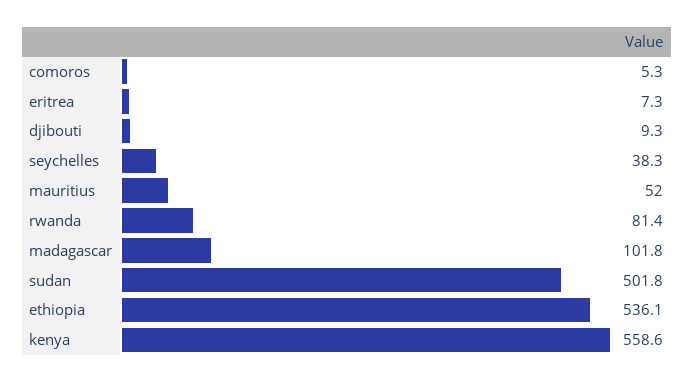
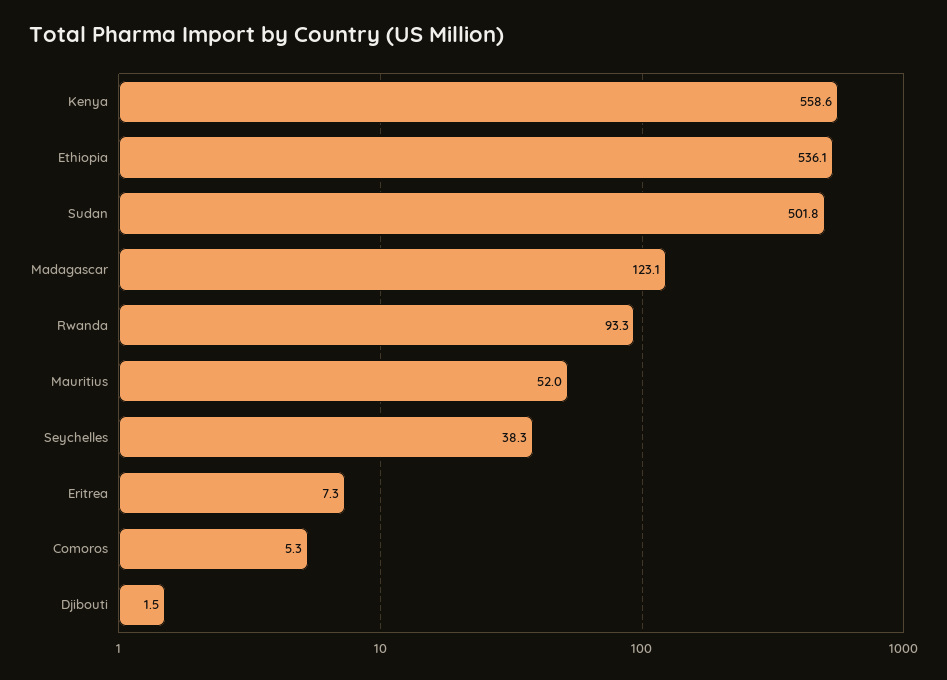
djibouti: 9.3 -> 1.5
rwanda: 81.4 -> 93.3
madagascar: 101.8 -> 123.1

